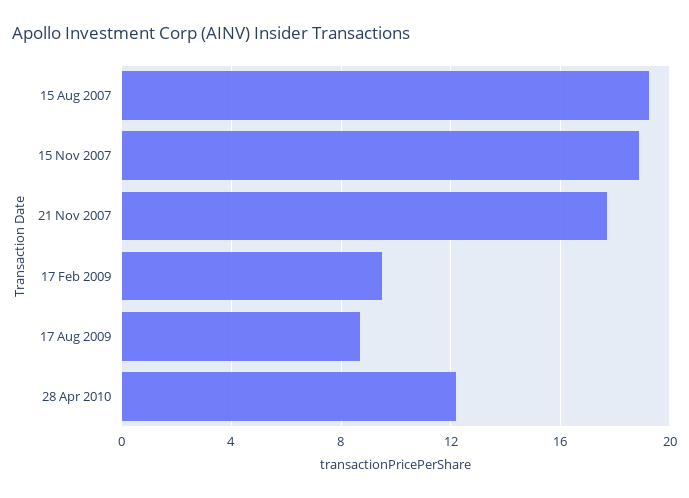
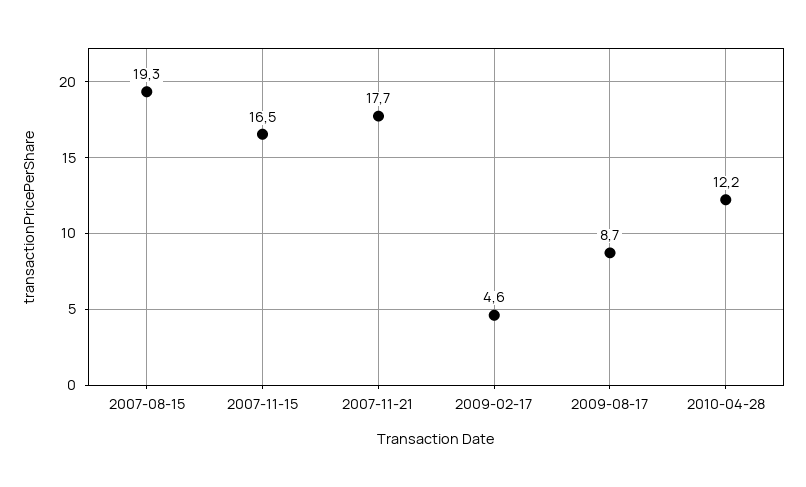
15 Nov 2007: 19 -> 16.5
17 Feb 2009: 9.5 -> 4.6

